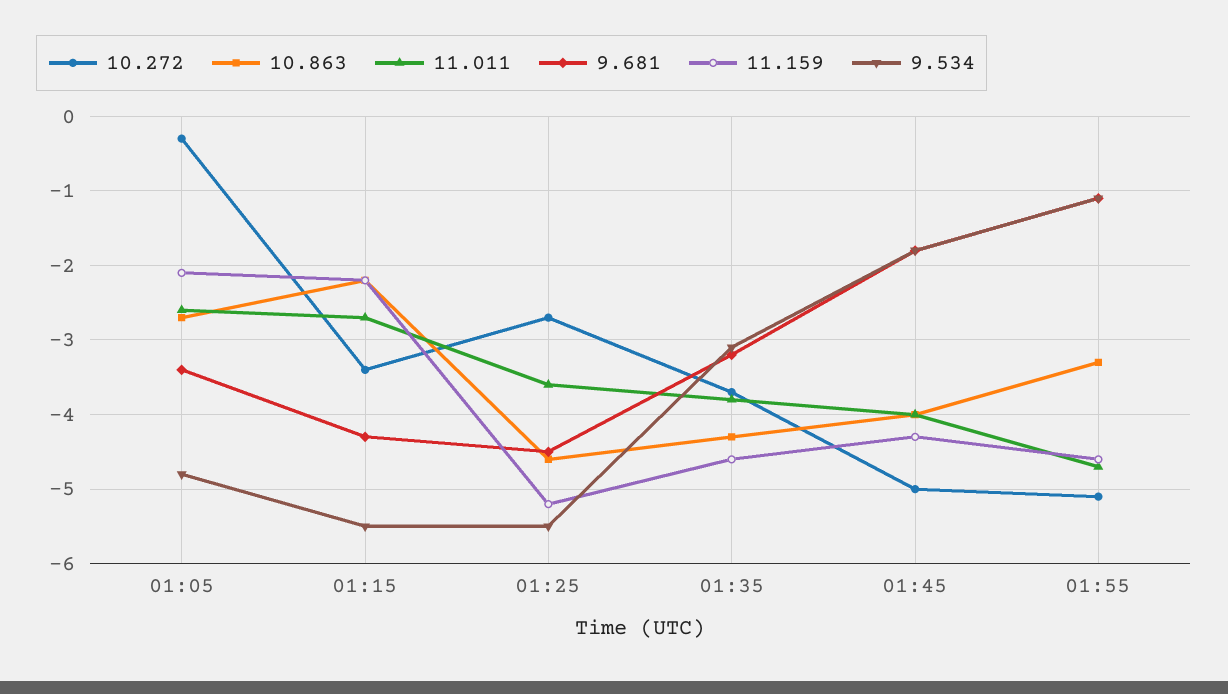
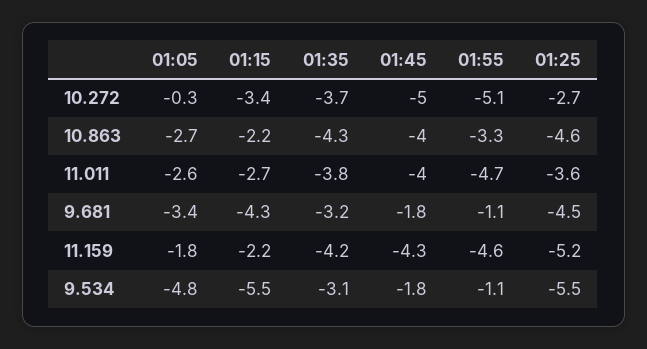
11.159, 01:05: -2.1 -> -1.8
11.159, 01:35: -4.6 -> -4.2

